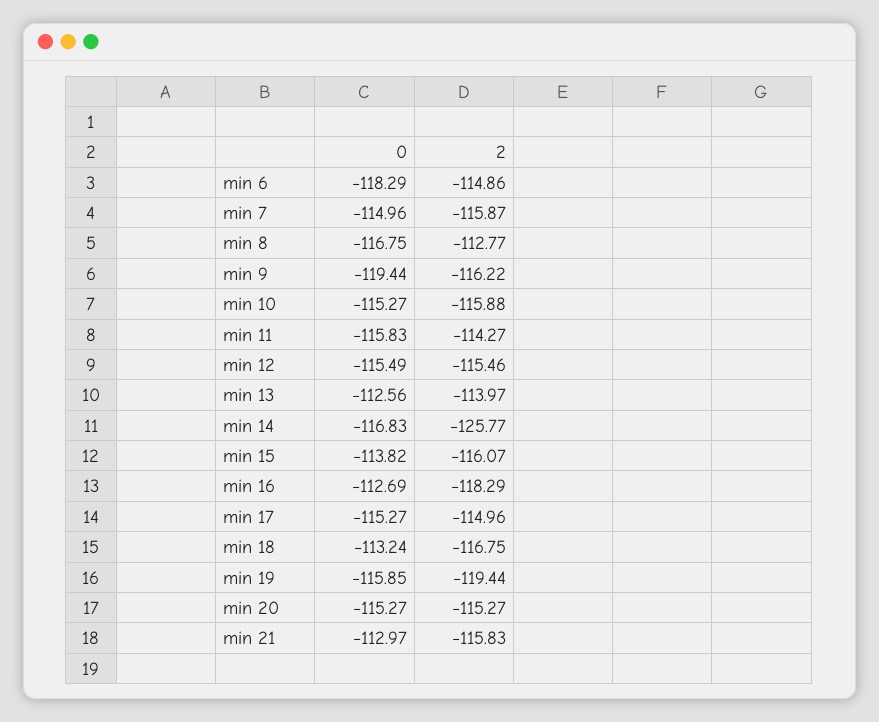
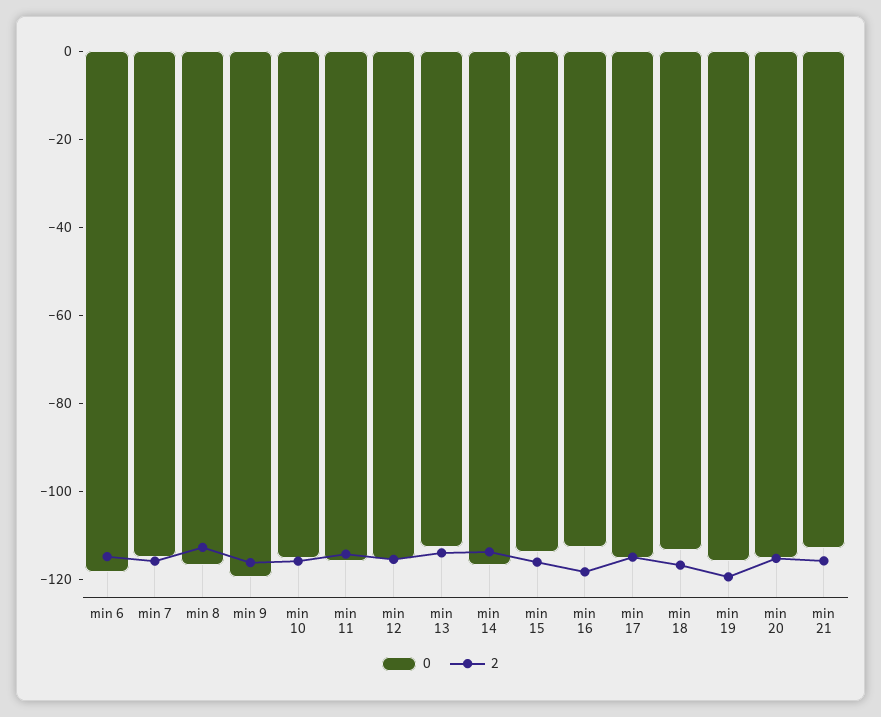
2, min 14: -125.77 -> -115

